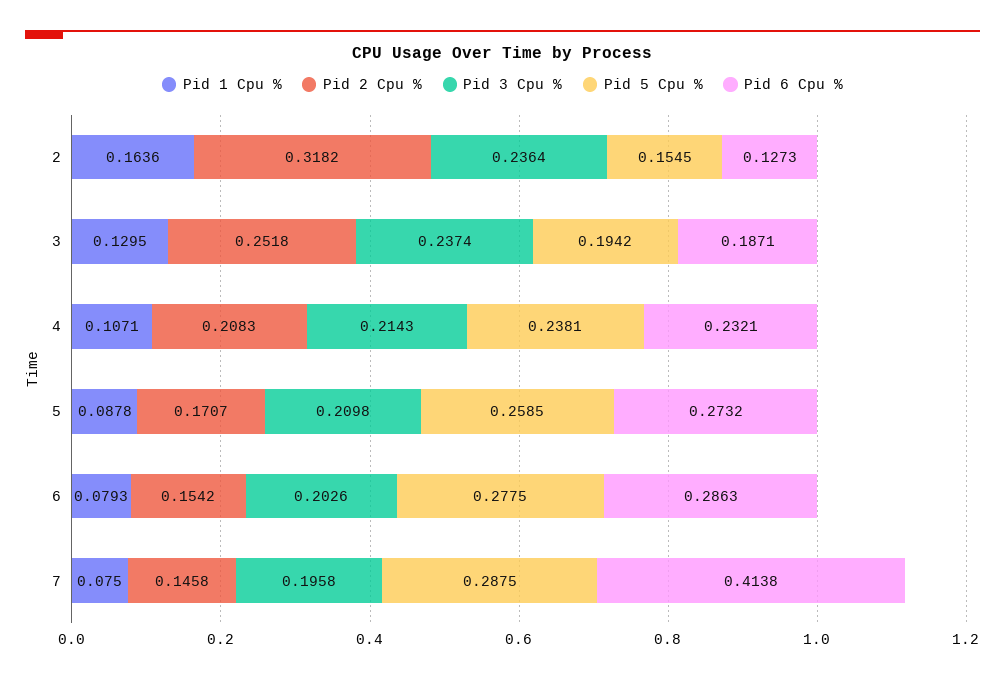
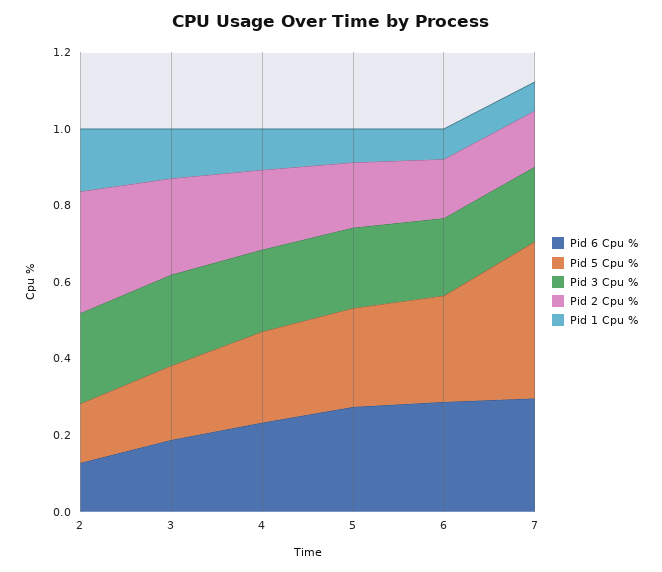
Pid 5 Cpu %, 7: 0.2875 -> 0.4
Pid 6 Cpu %, 7: 0.4138 -> 0.3

